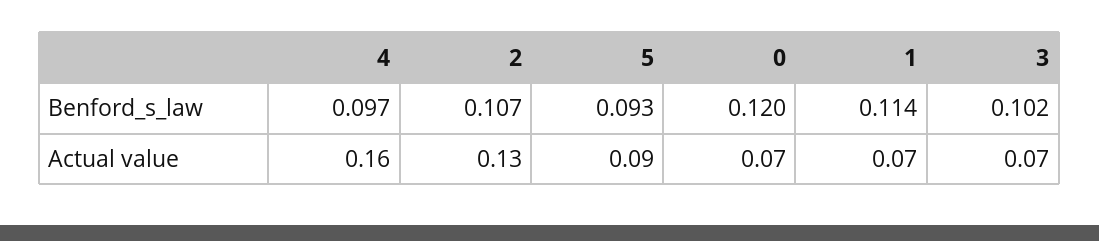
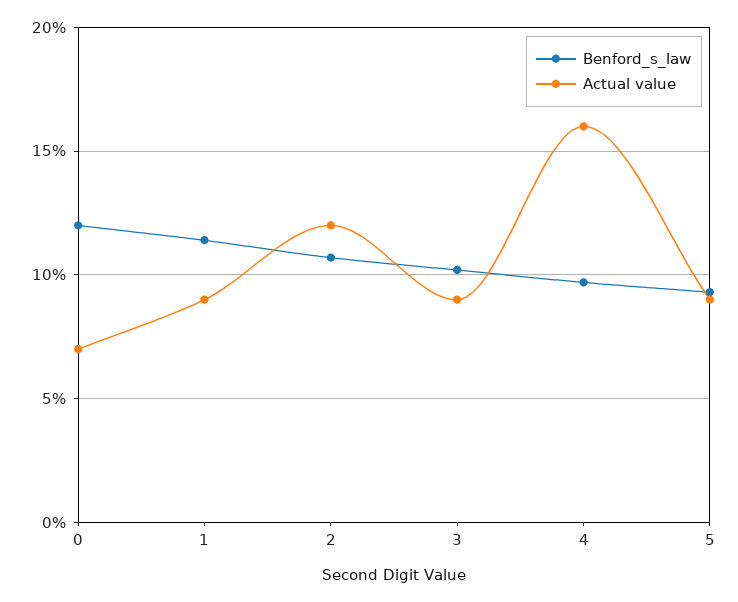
Actual value, 2: 0.13 -> 0.12
Actual value, 1: 0.07 -> 0.09
Actual value, 3: 0.07 -> 0.09

